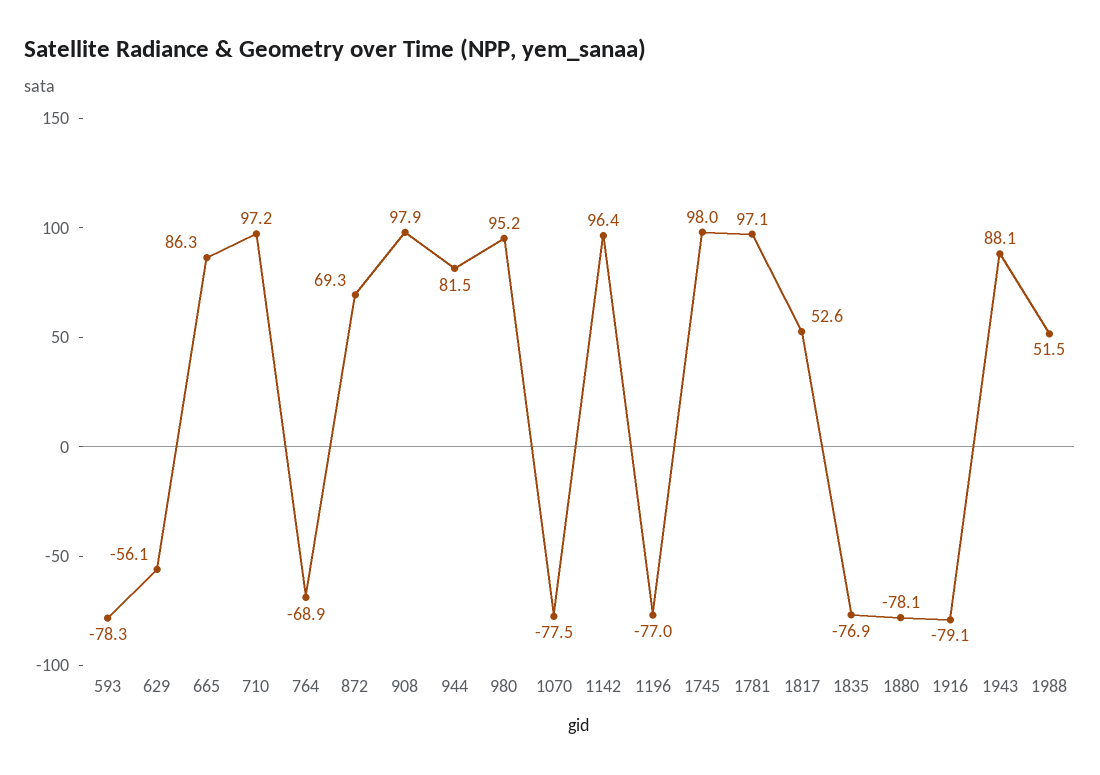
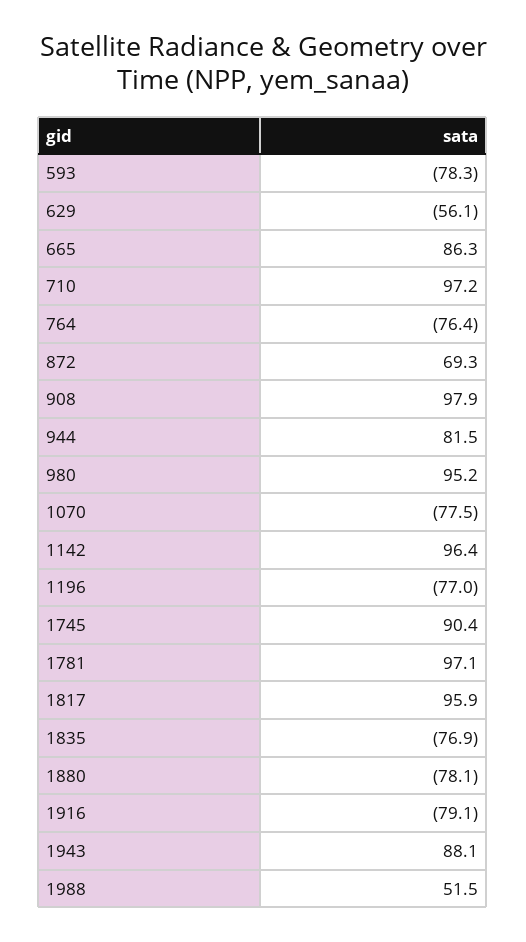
764: -68.9 -> -76.4
1745: 98 -> 90.4
1817: 52.6 -> 95.9

